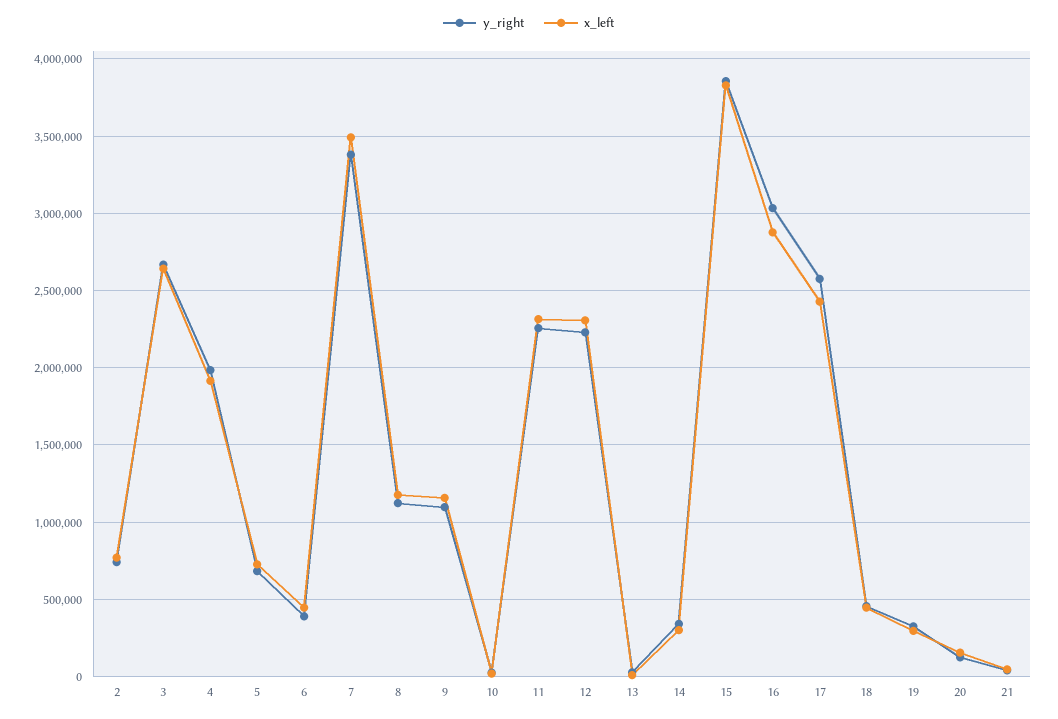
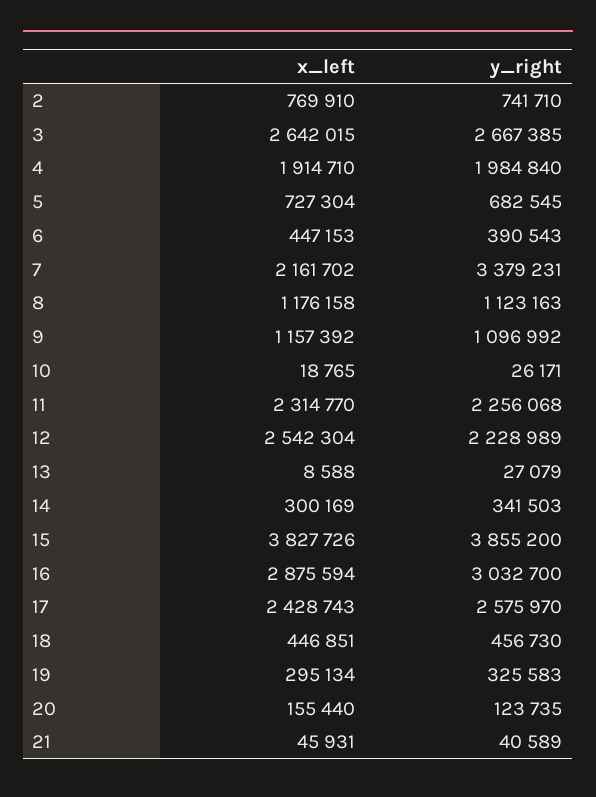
x_left, 7: 3500000 -> 2161702
x_left, 12: 2300000 -> 2542304

